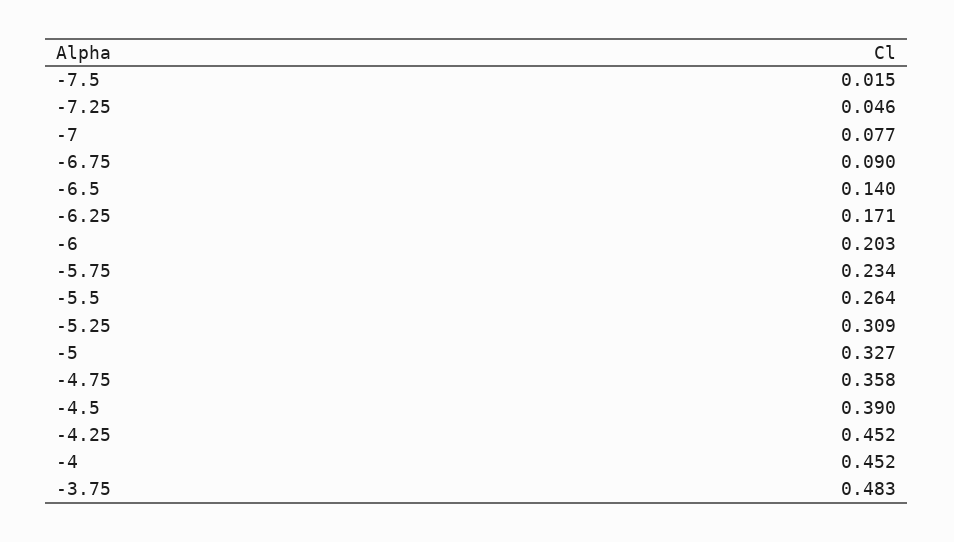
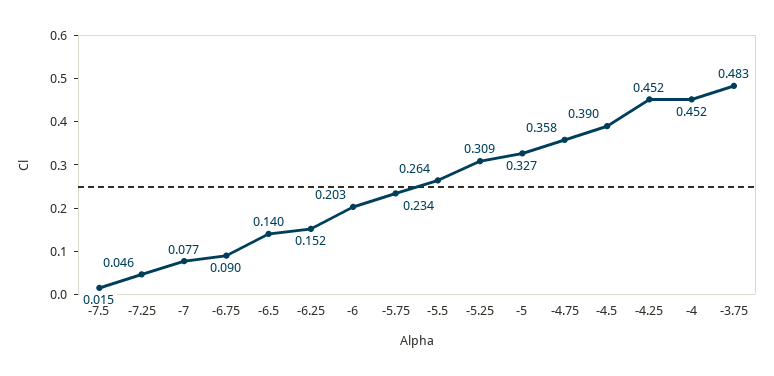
-6.25: 0.171 -> 0.152

